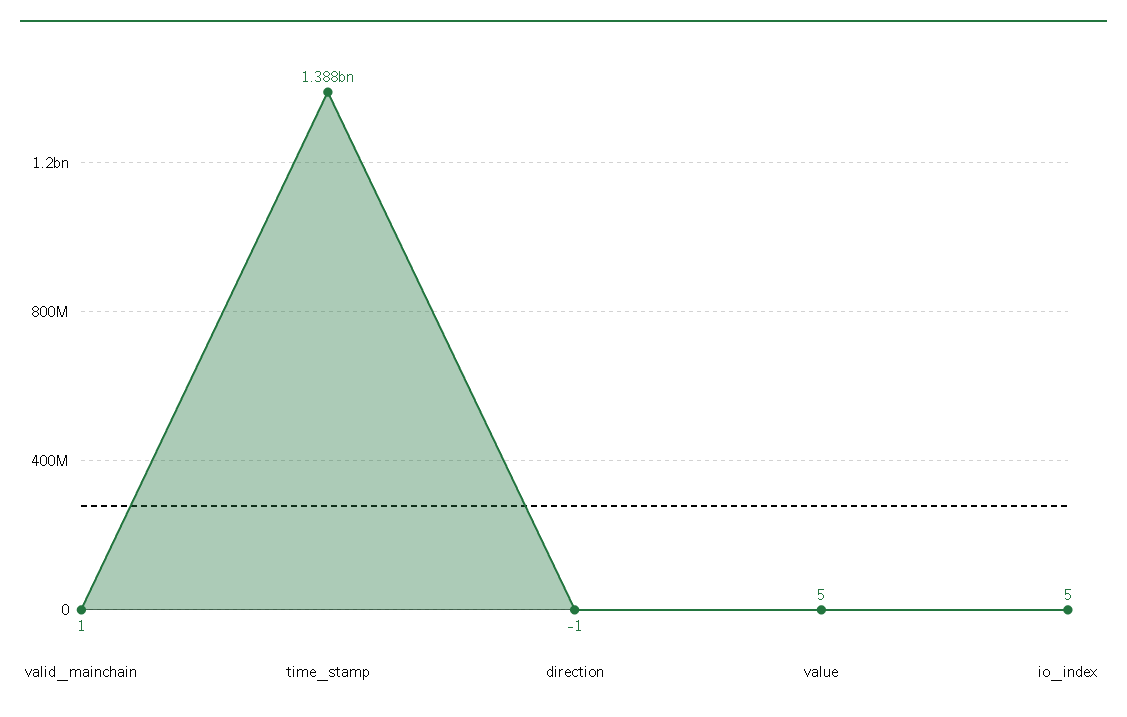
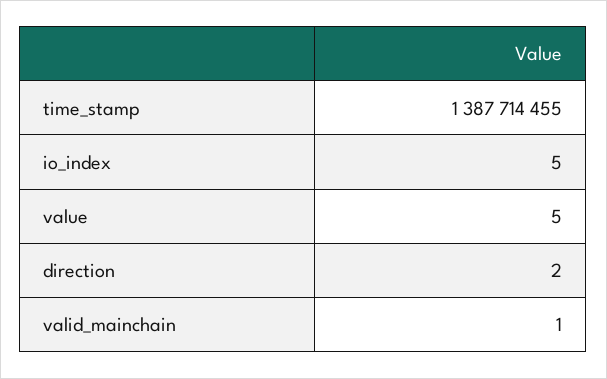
direction: -1 -> 2

